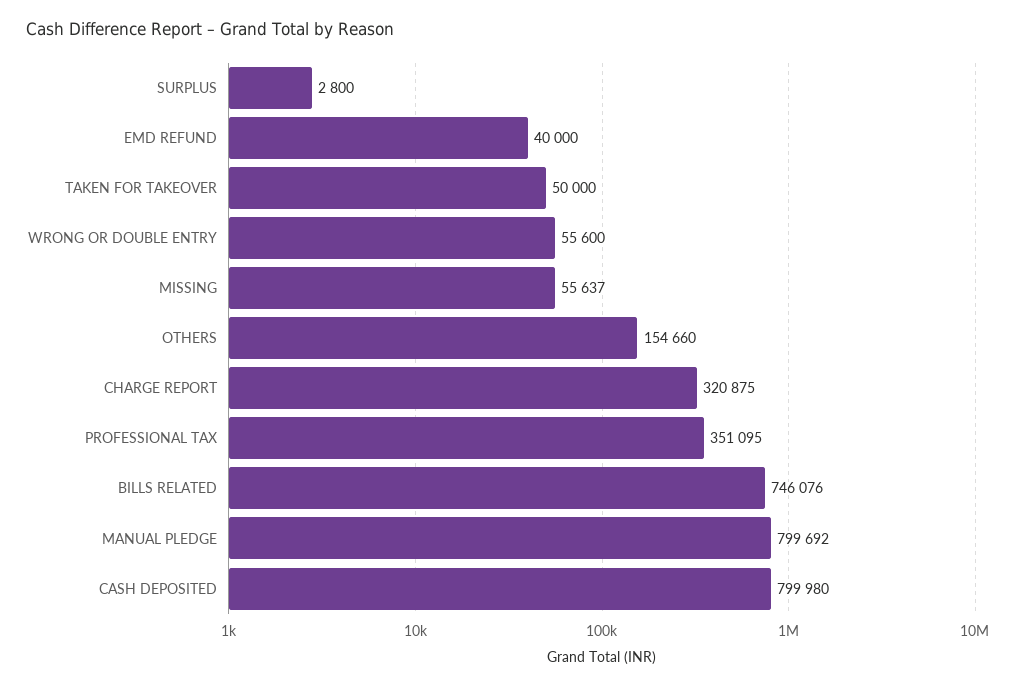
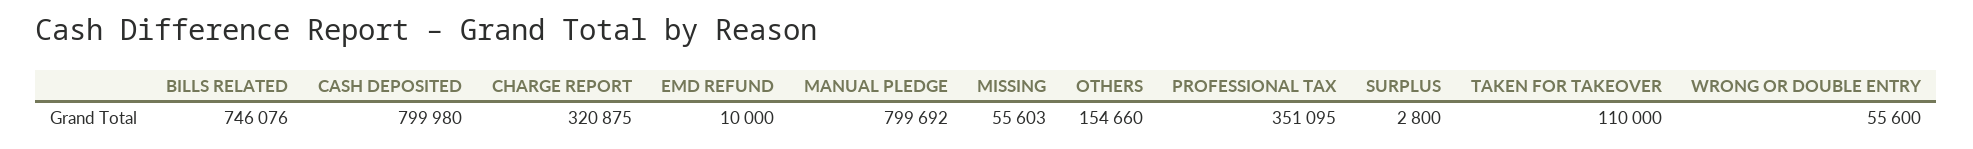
EMD REFUND: 40000 -> 10000
TAKEN FOR TAKEOVER: 50000 -> 110000
MISSING: 55637 -> 55603

